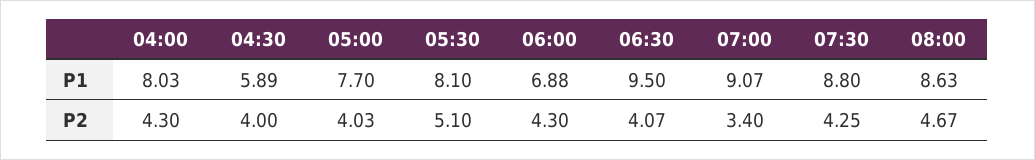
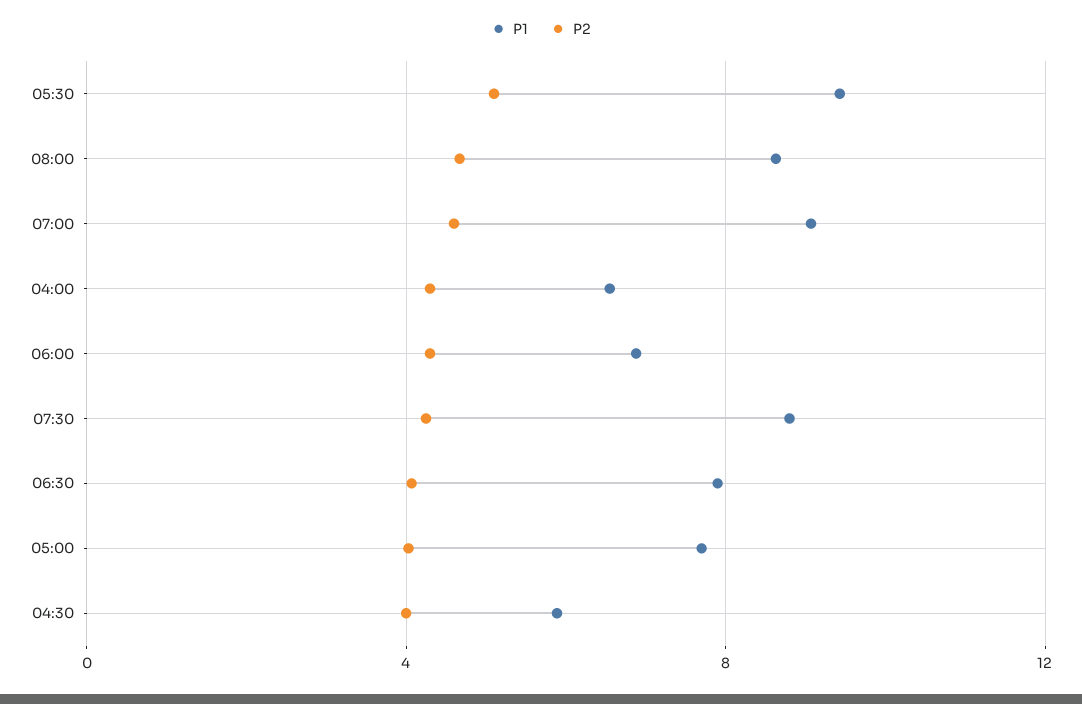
P1, 04:00: 8.03 -> 6.5
P1, 05:30: 8.1 -> 9.5
P1, 06:30: 9.5 -> 8
P2, 07:00: 3.4 -> 4.5

